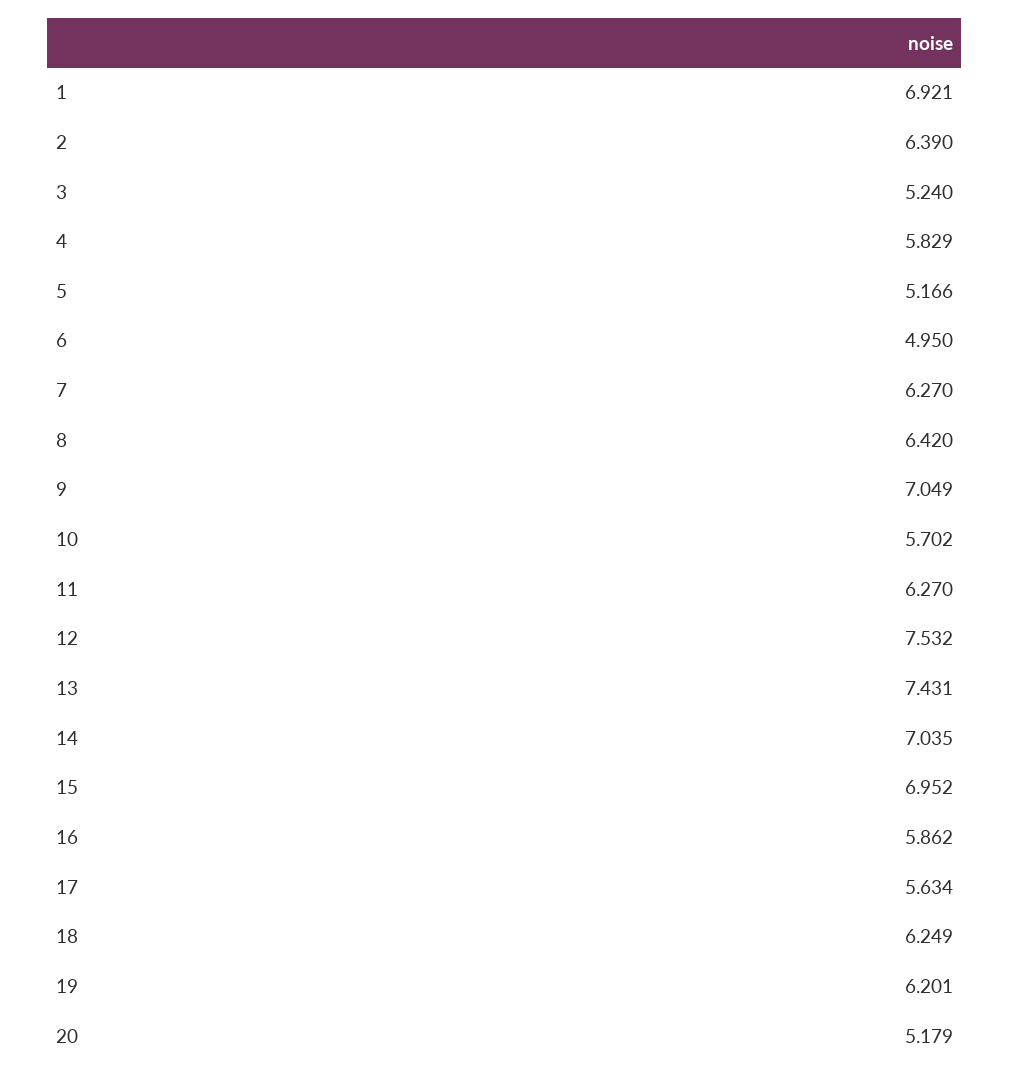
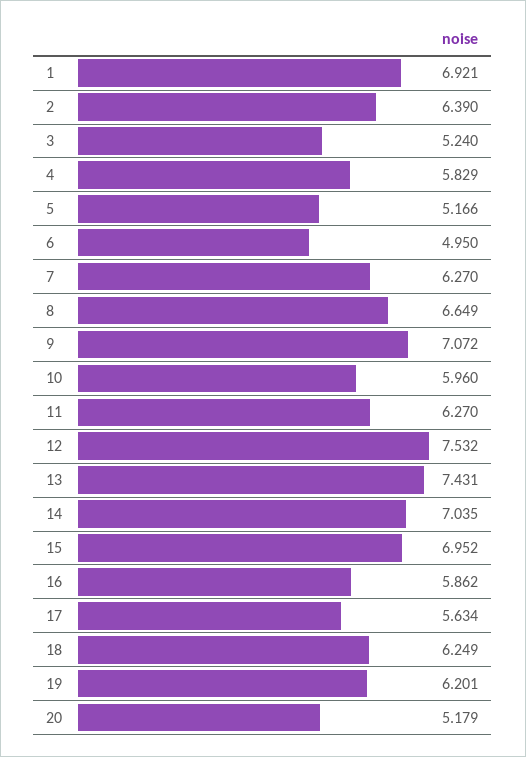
8: 6.42 -> 6.649
9: 7.049 -> 7.072
10: 5.702 -> 5.96

